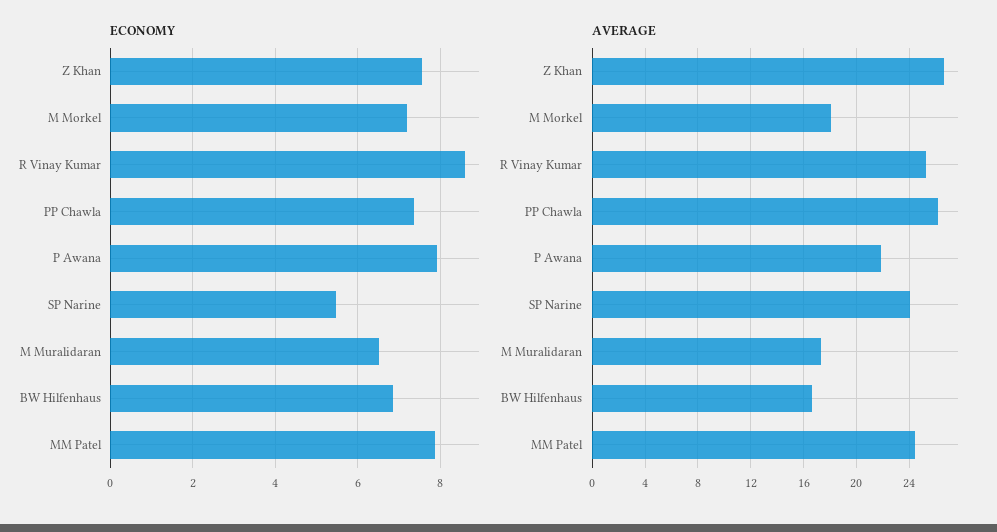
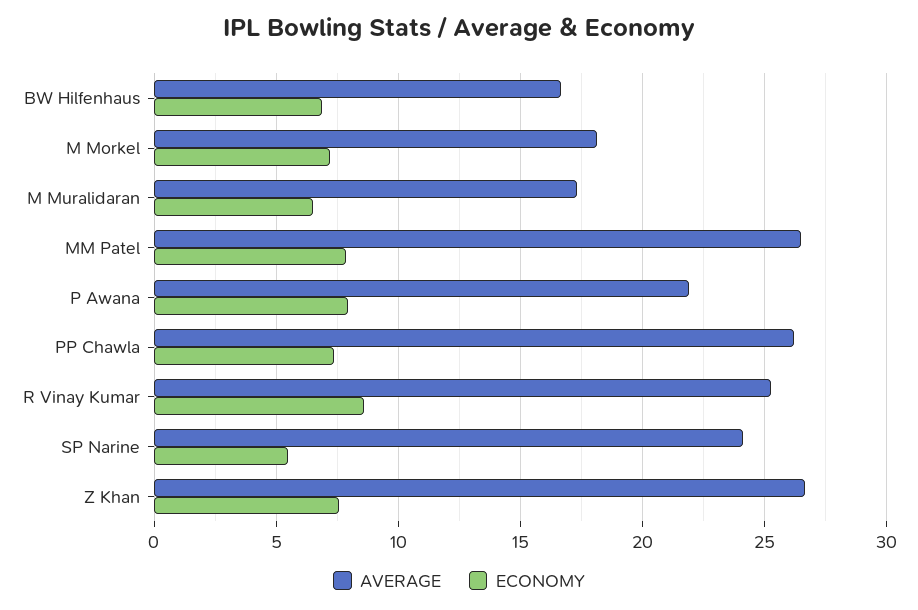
AVERAGE, MM Patel: 24.5 -> 26.5

